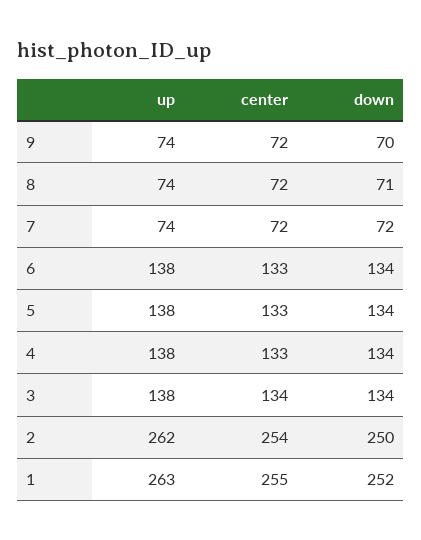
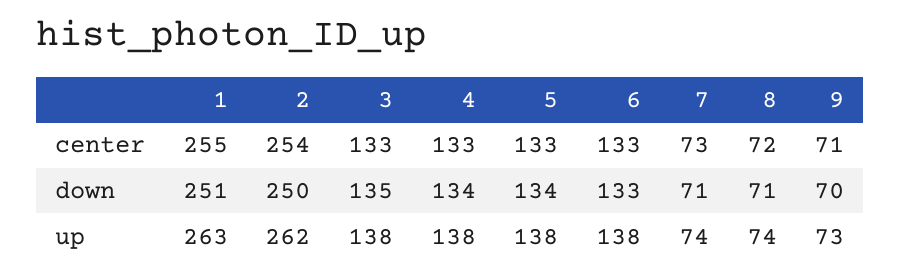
up, 9: 74 -> 73
center, 9: 72 -> 71
center, 7: 72 -> 73
down, 7: 72 -> 71
down, 6: 134 -> 133
center, 3: 134 -> 133
down, 3: 134 -> 135
down, 1: 252 -> 251

